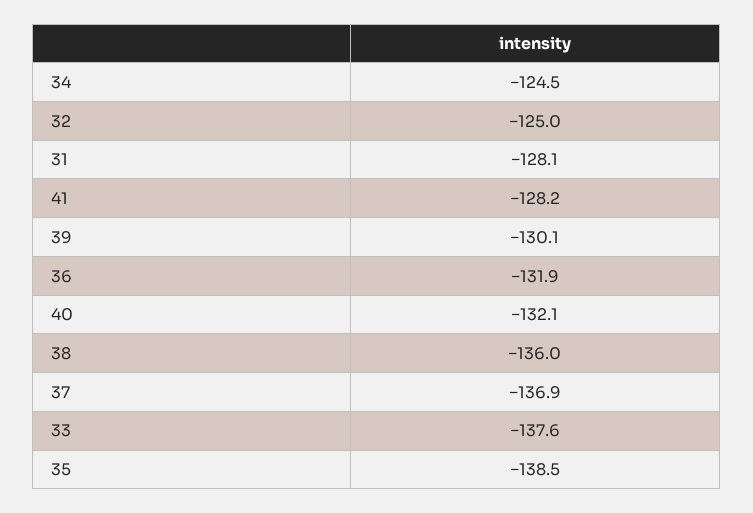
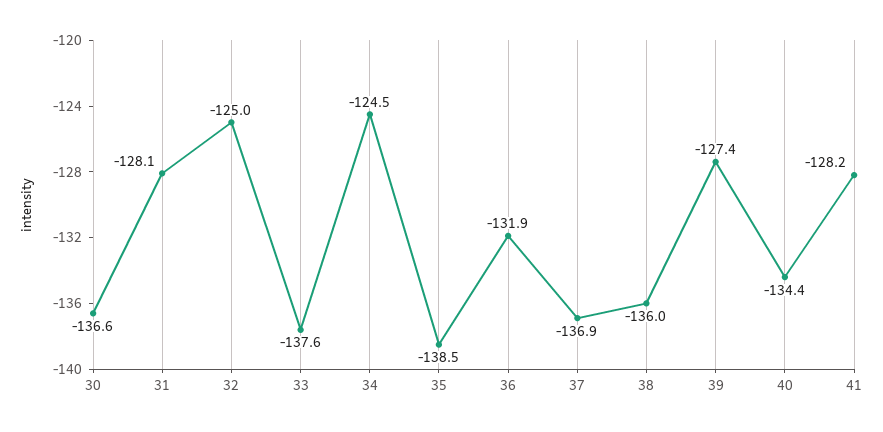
39: -130.1 -> -127.4
40: -132.1 -> -134.4
30: none -> -136.6

